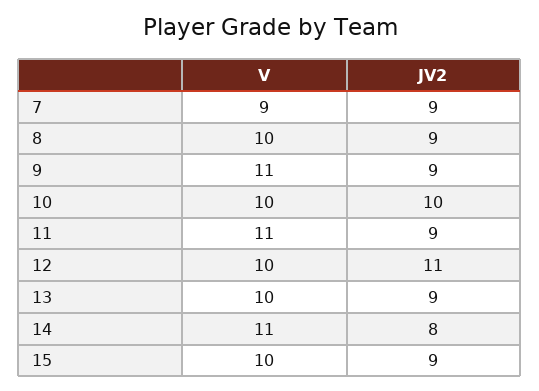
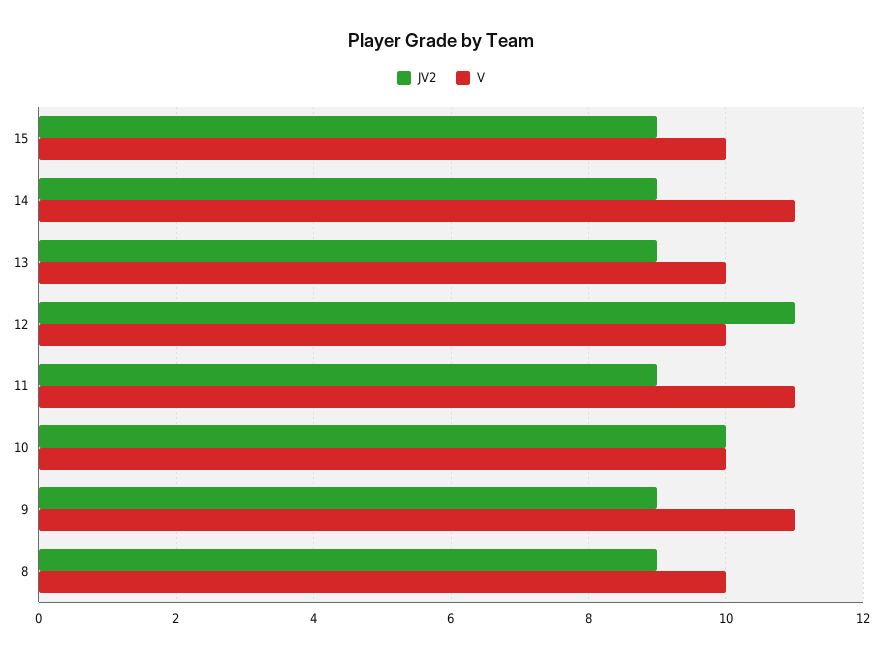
V, 7: 9 -> none
JV2, 7: 9 -> none
JV2, 14: 8 -> 9

